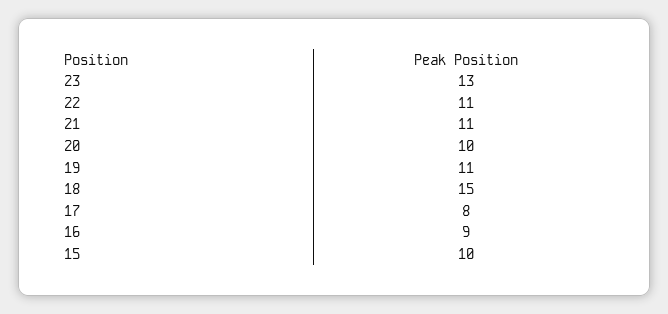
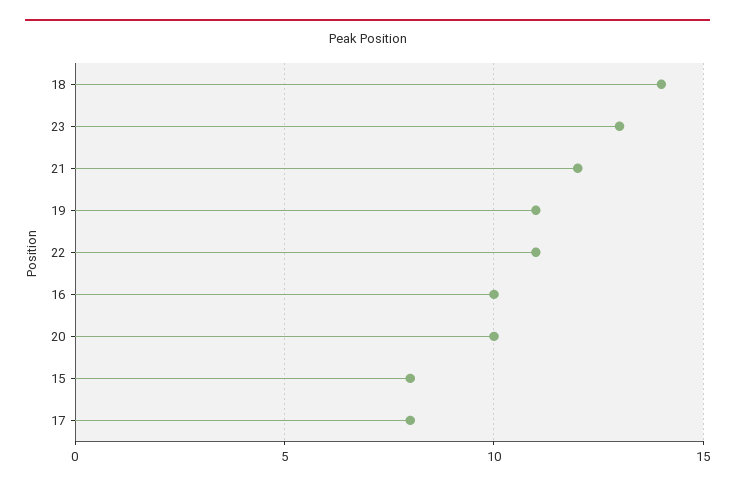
21: 11 -> 12
18: 15 -> 14
16: 9 -> 10
15: 10 -> 8

